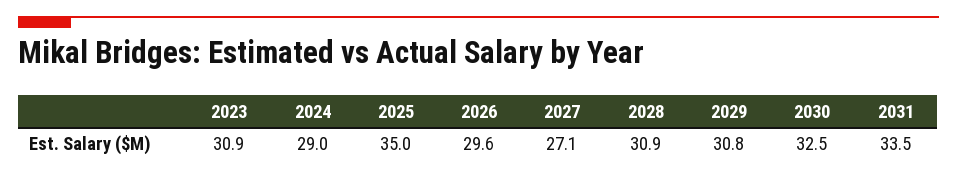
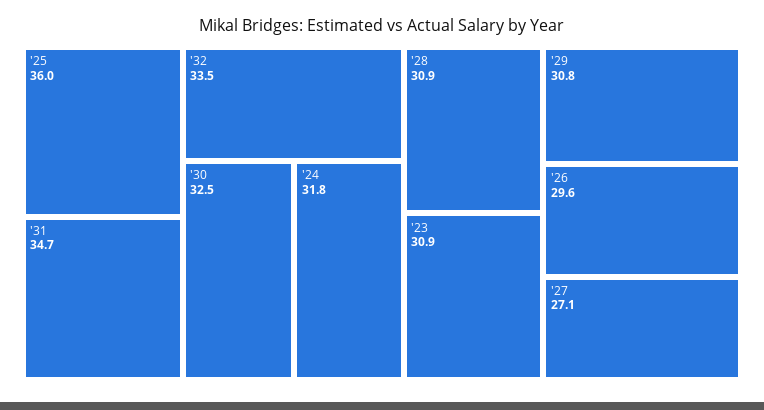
2024: 29 -> 31.8
2025: 35 -> 36
2031: 33.5 -> 34.7
'32: none -> 33.5

